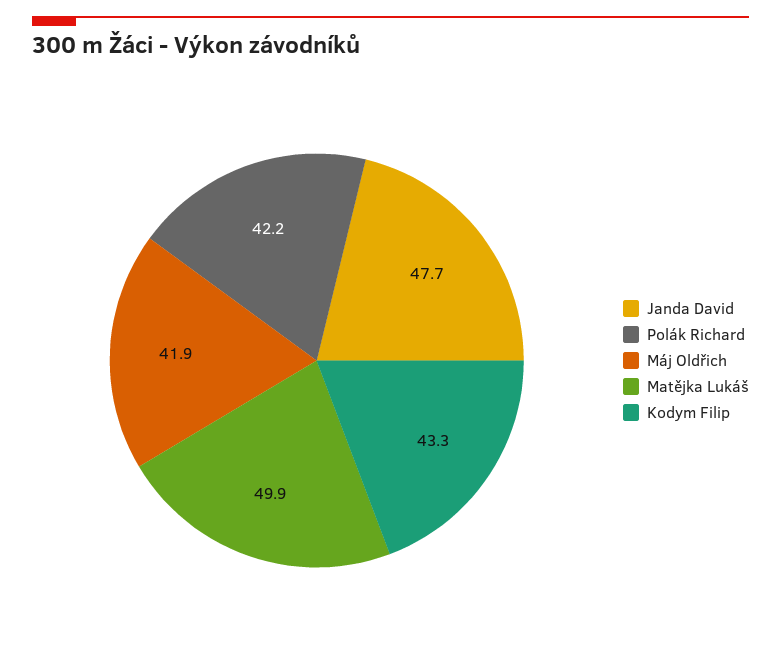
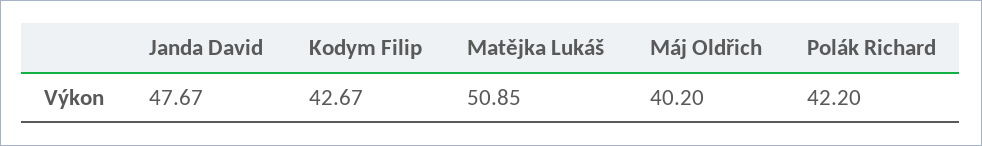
Máj Oldřich: 41.9 -> 40.2
Matějka Lukáš: 49.9 -> 50.85
Kodym Filip: 43.3 -> 42.67

